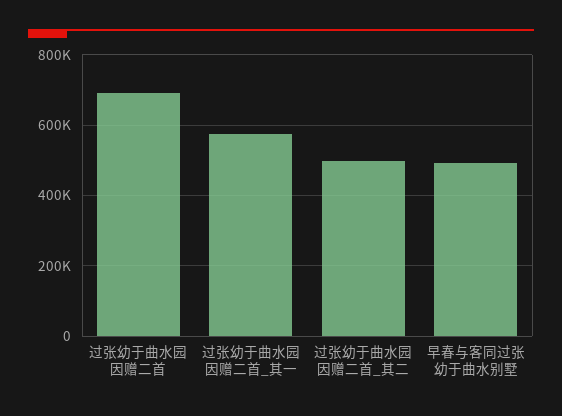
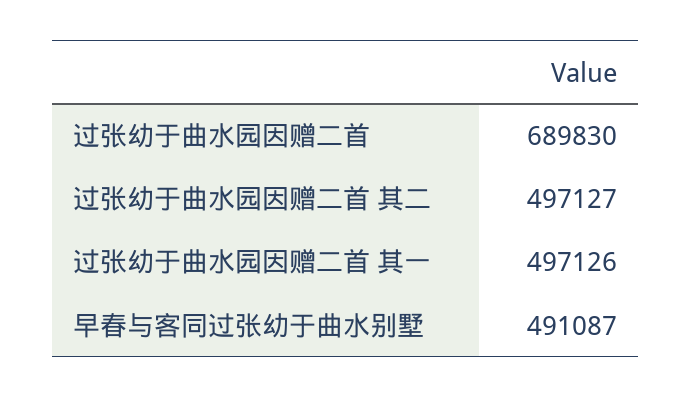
过张幼于曲水园因赠二首_其一: 580000 -> 497126

